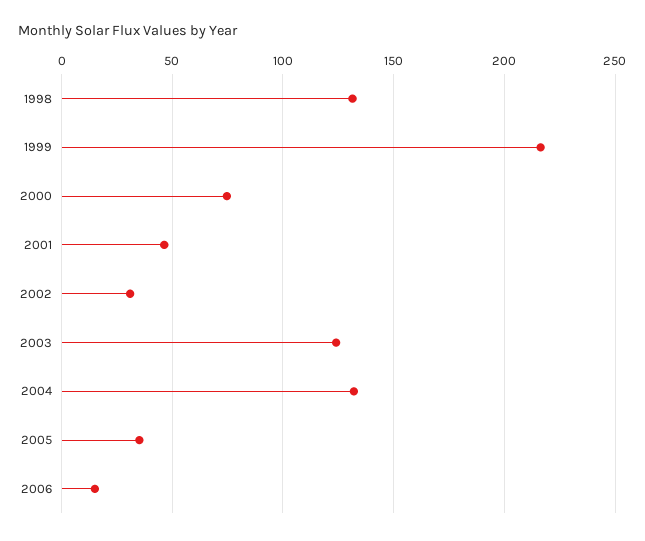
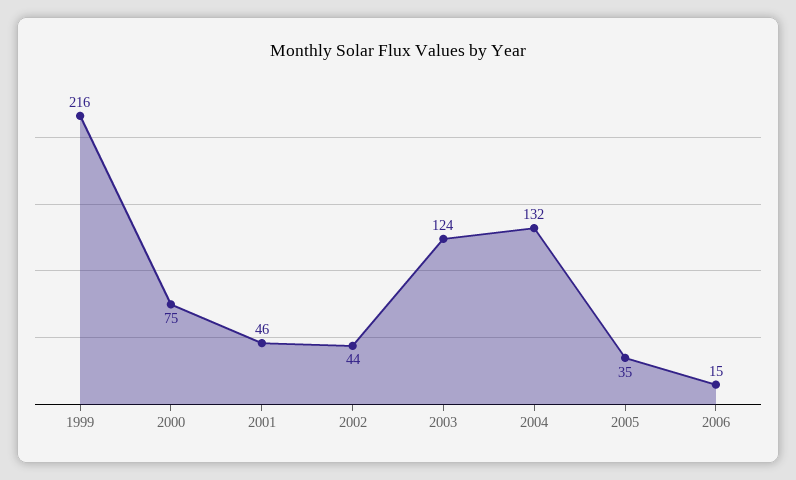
1998: 130 -> none
2002: 30 -> 44

